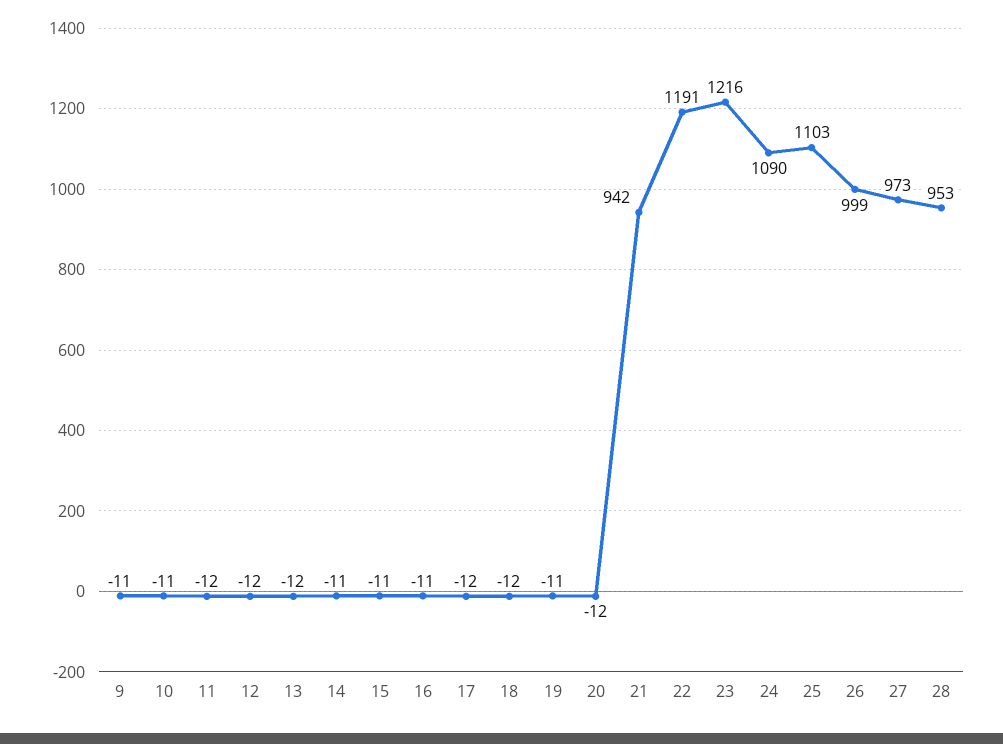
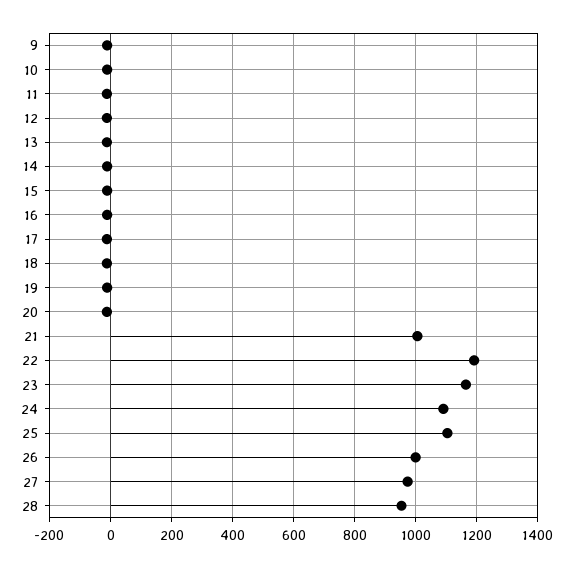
21: 942 -> 1000
23: 1216 -> 1160

